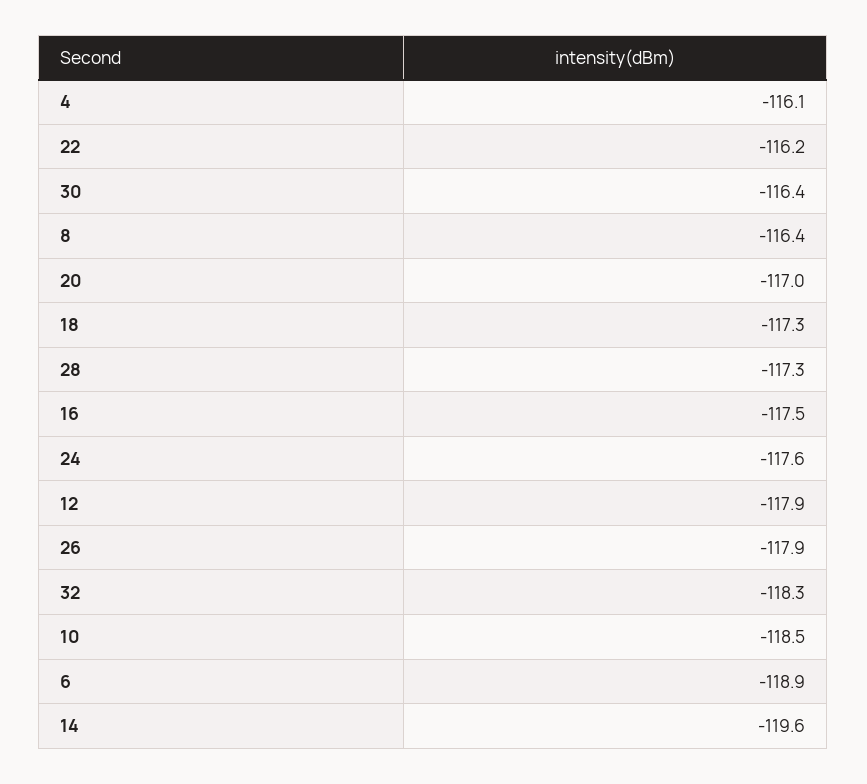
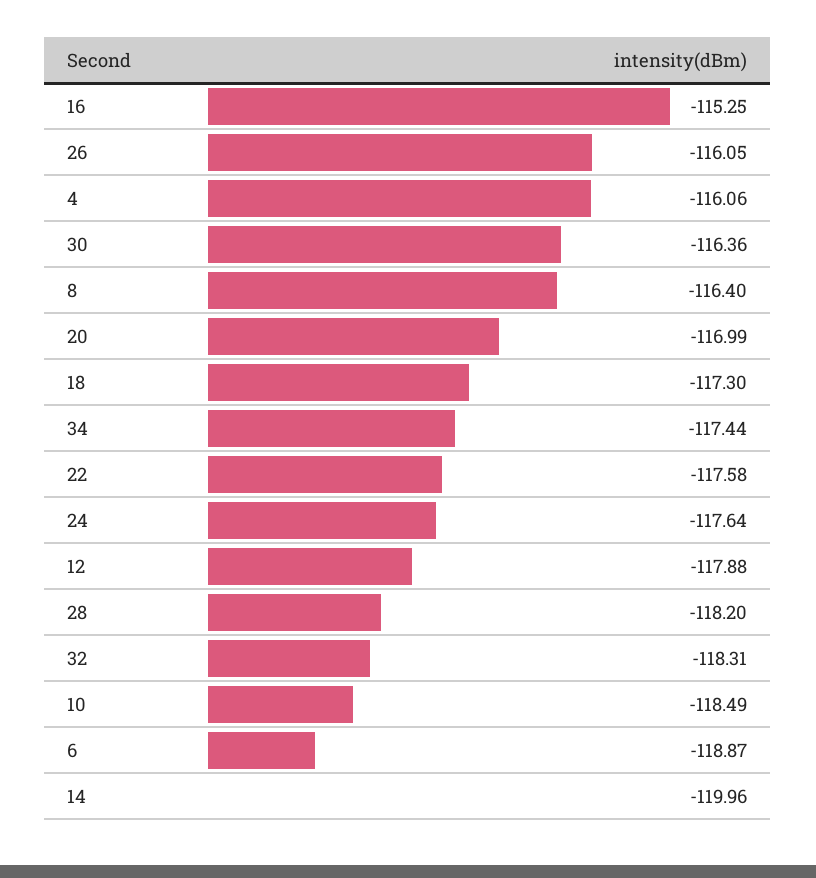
22: -116.2 -> -117.58
28: -117.3 -> -118.2
16: -117.5 -> -115.25
26: -117.9 -> -116.05
14: -119.6 -> -119.96
34: none -> -117.44

